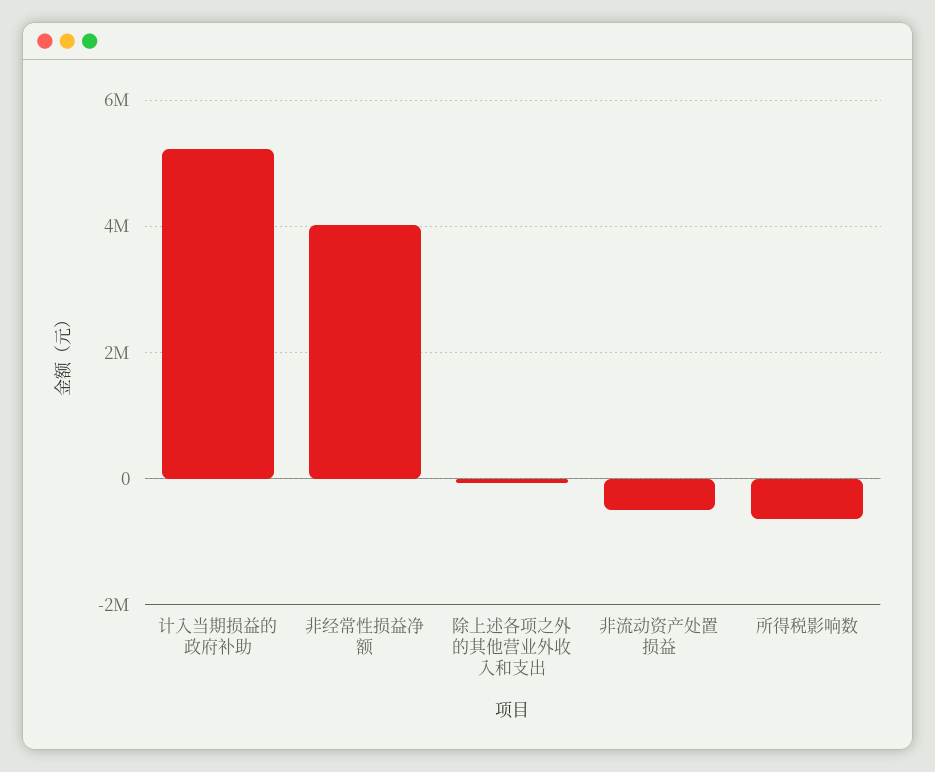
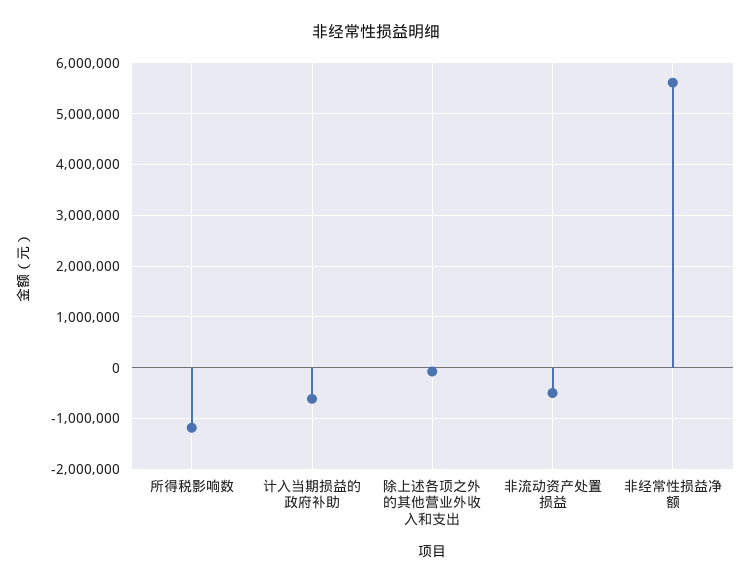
计入当期损益的政府补助: 5200000 -> -600000
非经常性损益净额: 4000000 -> 5600000
所得税影响数: -600000 -> -1200000

